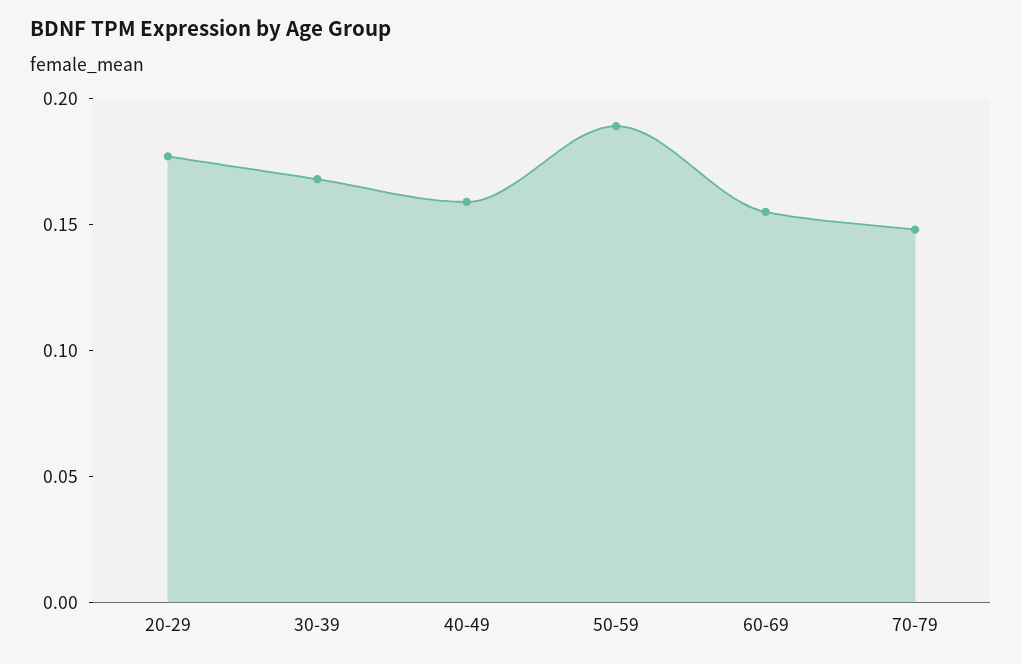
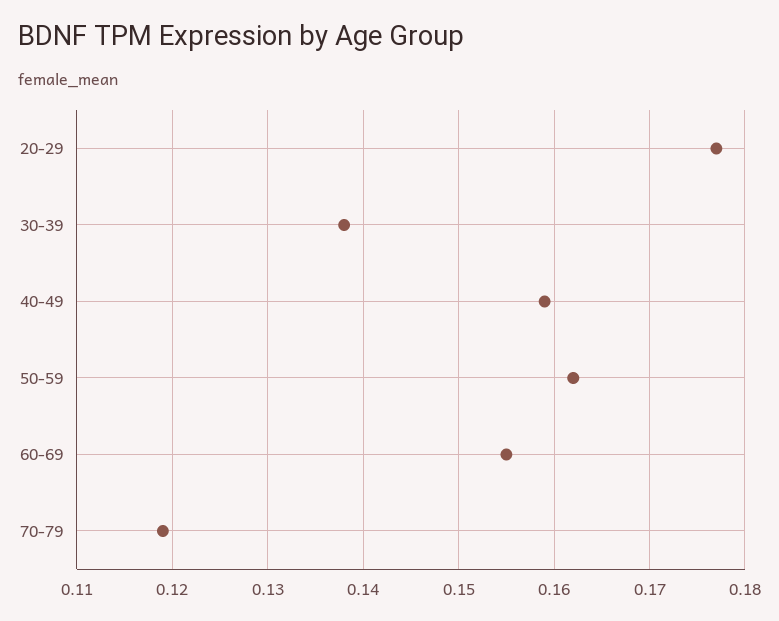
30-39: 0.17 -> 0.138
50-59: 0.19 -> 0.162
70-79: 0.15 -> 0.119

